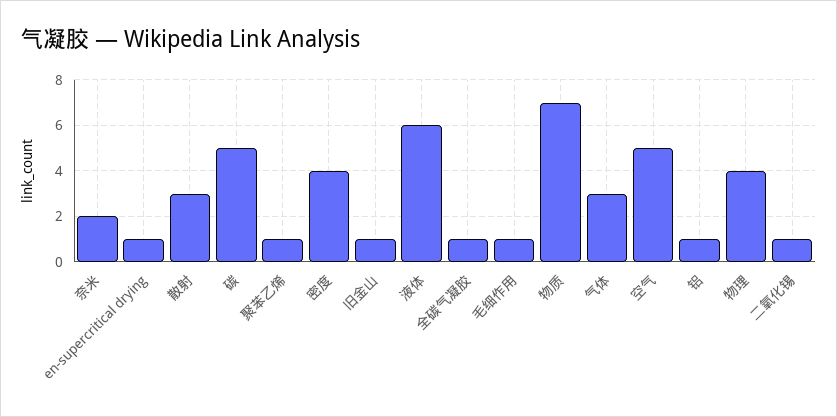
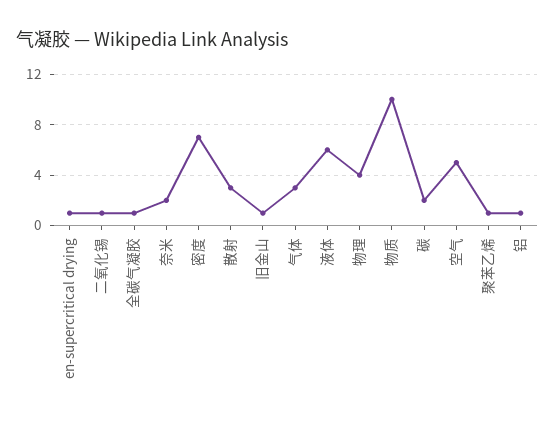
碳: 5 -> 2
密度: 4 -> 7
毛细作用: 1 -> none
物质: 7 -> 10

